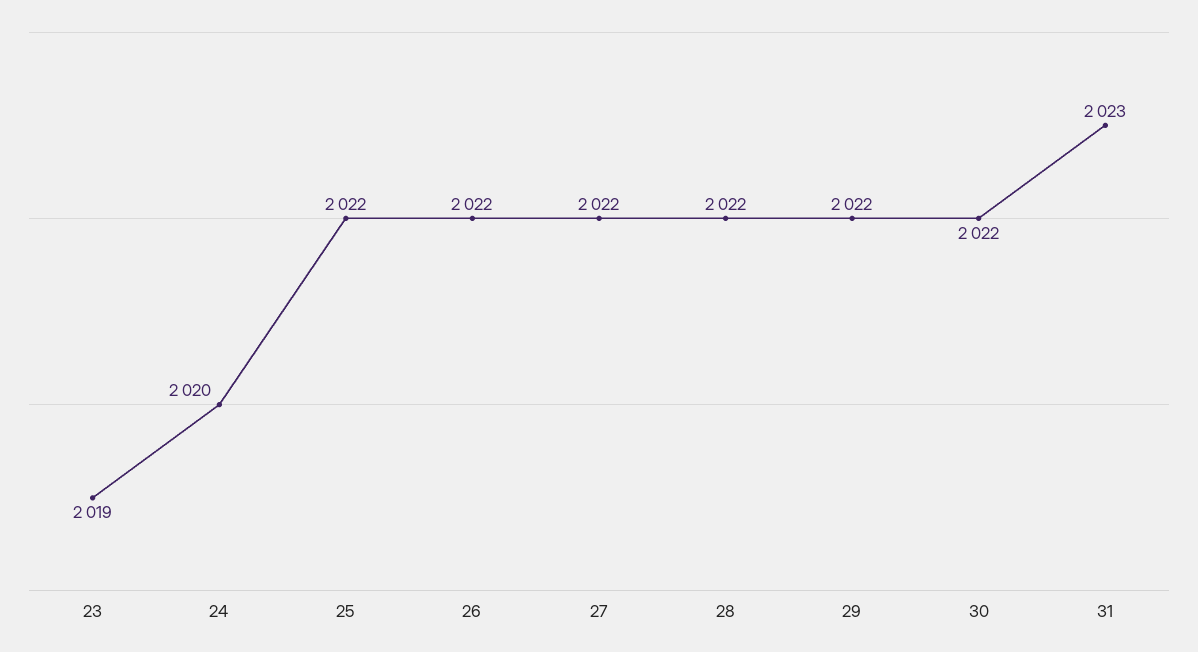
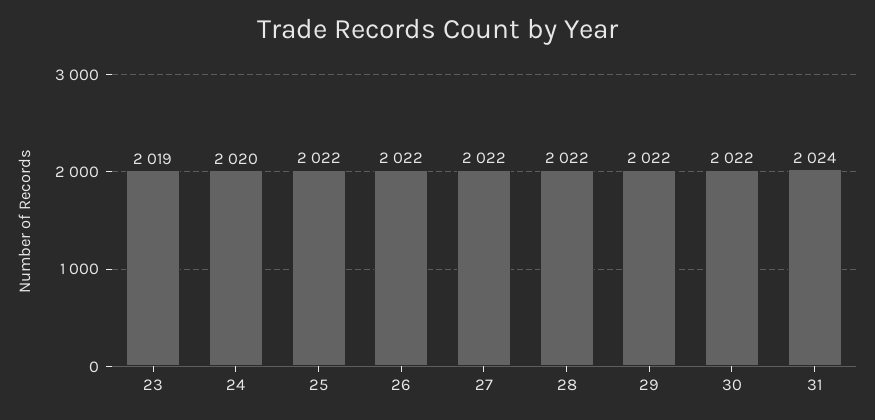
31: 2023 -> 2024

